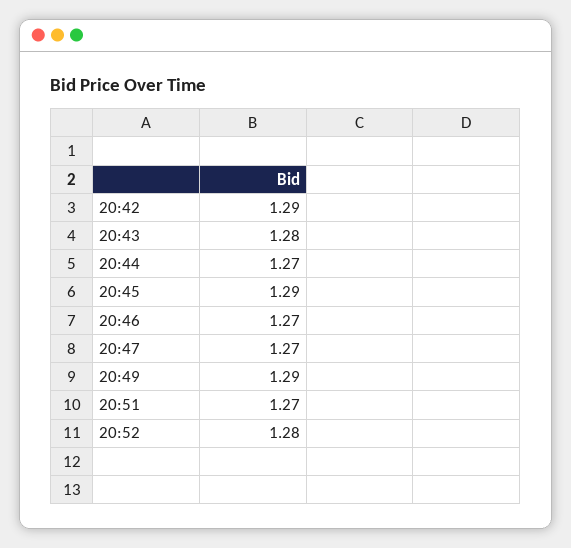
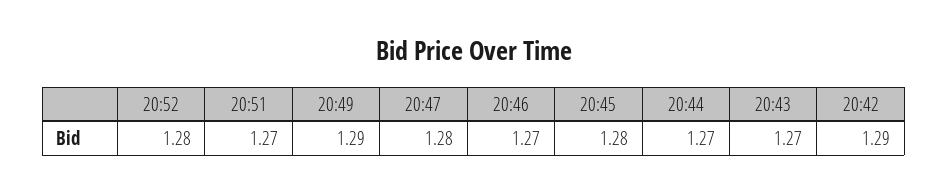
20:43: 1.28 -> 1.27
20:45: 1.29 -> 1.28
20:47: 1.27 -> 1.28

